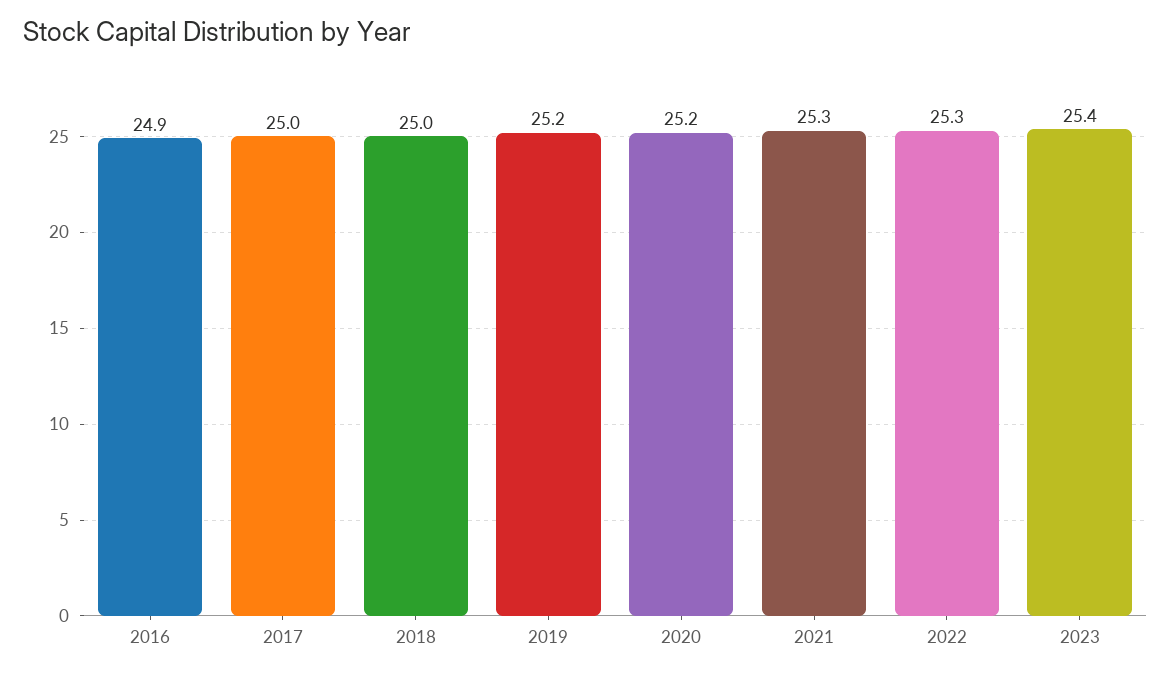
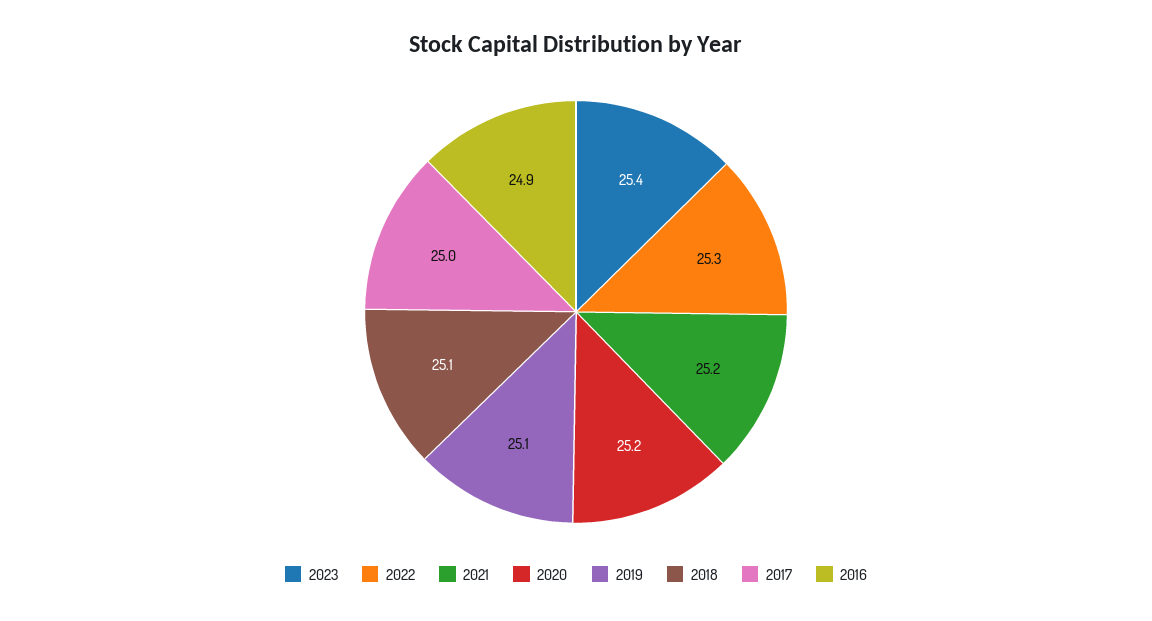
2018: 25 -> 25.1
2019: 25.2 -> 25.1
2021: 25.3 -> 25.2

